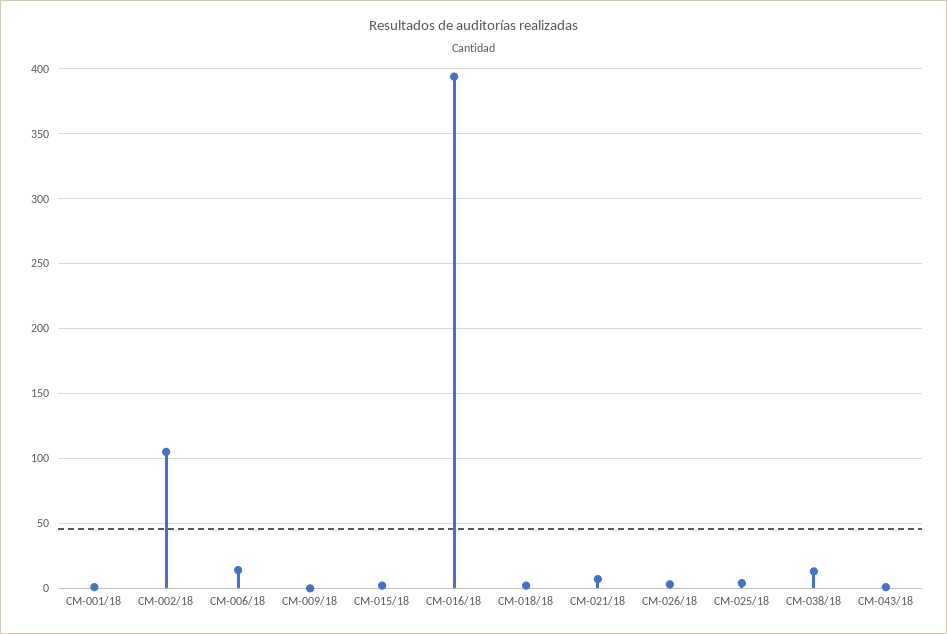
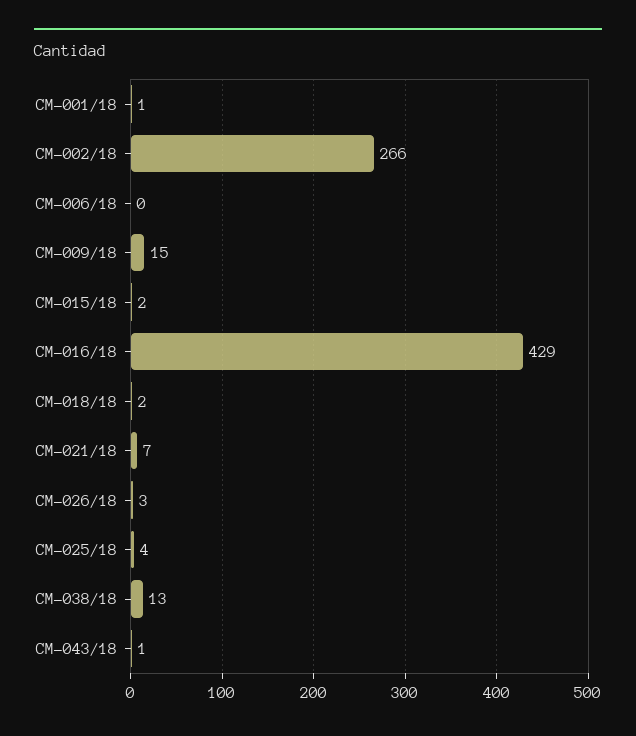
CM-002/18: 105 -> 266
CM-006/18: 15 -> 0
CM-009/18: 0 -> 15
CM-016/18: 395 -> 429

